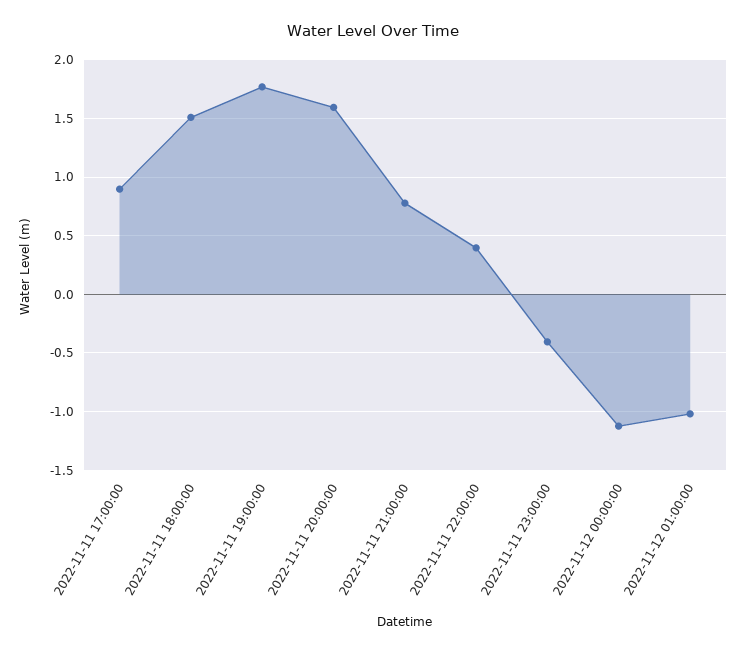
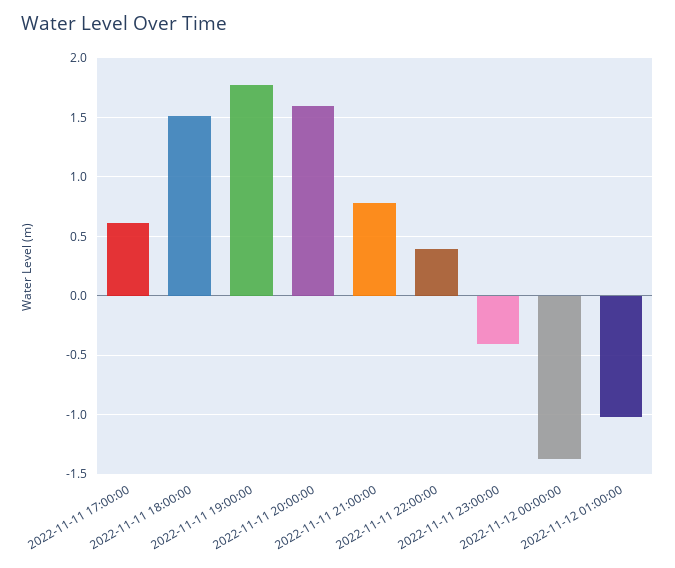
2022-11-11 17:00:00: 0.9 -> 0.6
2022-11-12 00:00:00: -1.1 -> -1.4

